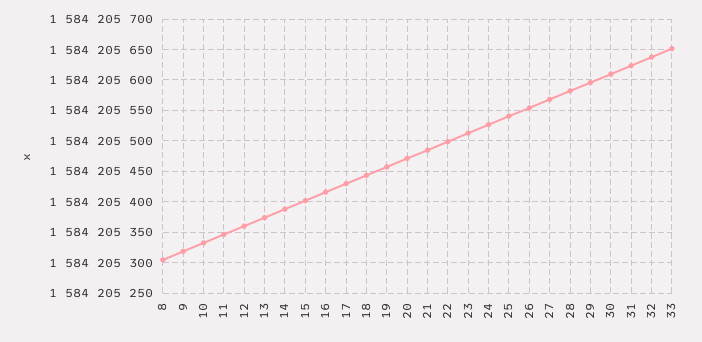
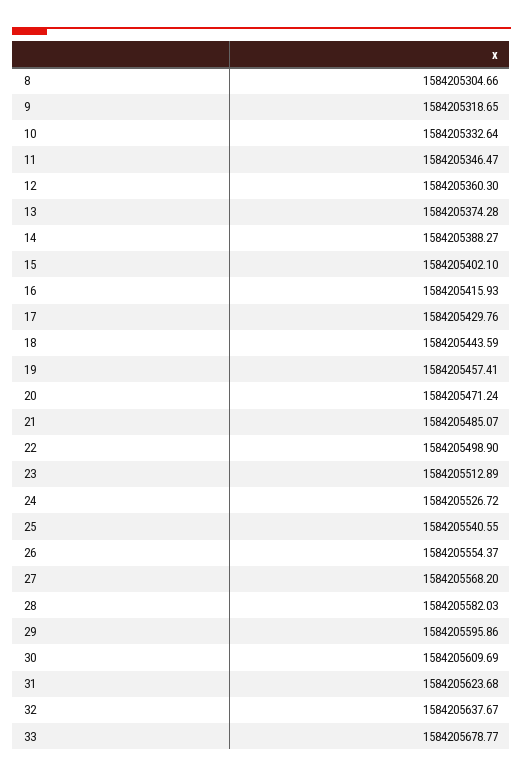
33: 1584205650 -> 1584205678.77

